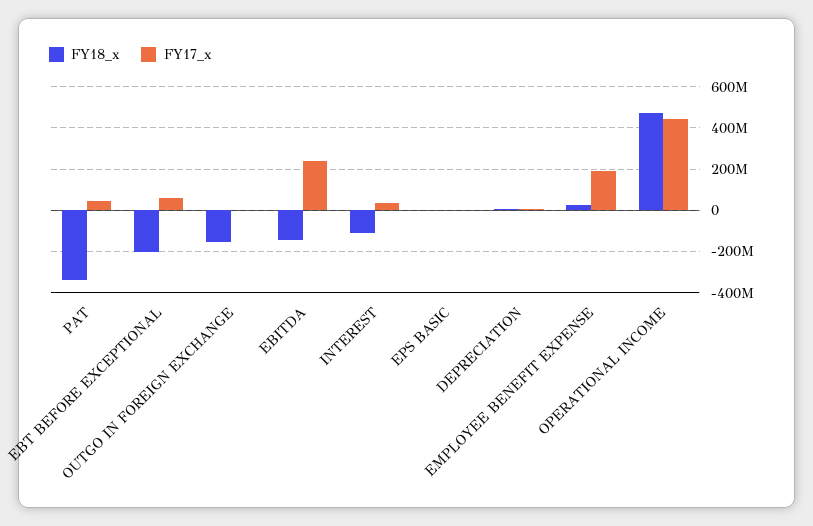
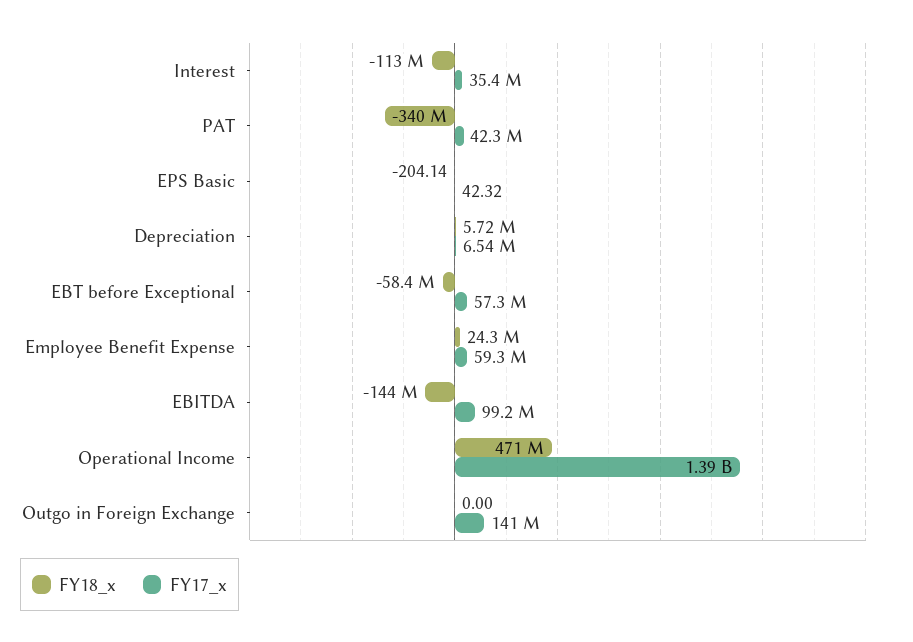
FY18_x, EBT BEFORE EXCEPTIONAL: -200000000 -> -58400000
FY18_x, OUTGO IN FOREIGN EXCHANGE: -150000000 -> 0
FY17_x, OUTGO IN FOREIGN EXCHANGE: 0 -> 141000000
FY17_x, EBITDA: 250000000 -> 99200000
FY17_x, EMPLOYEE BENEFIT EXPENSE: 200000000 -> 59300000
FY17_x, OPERATIONAL INCOME: 450000000 -> 1390000000

